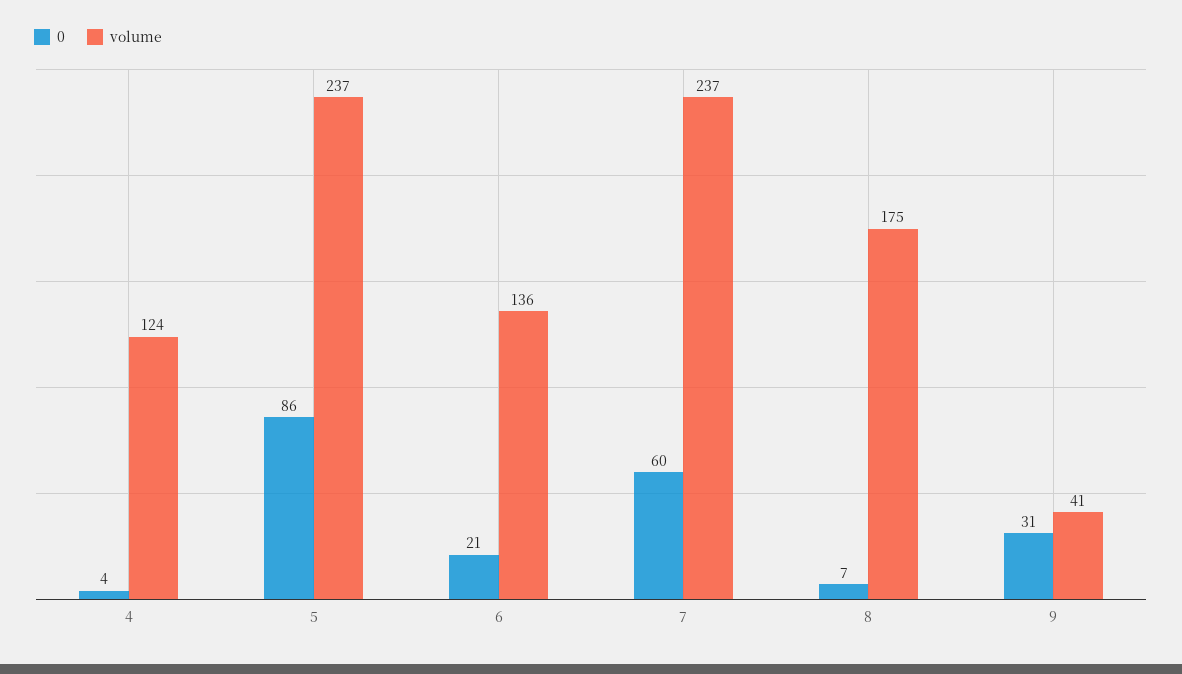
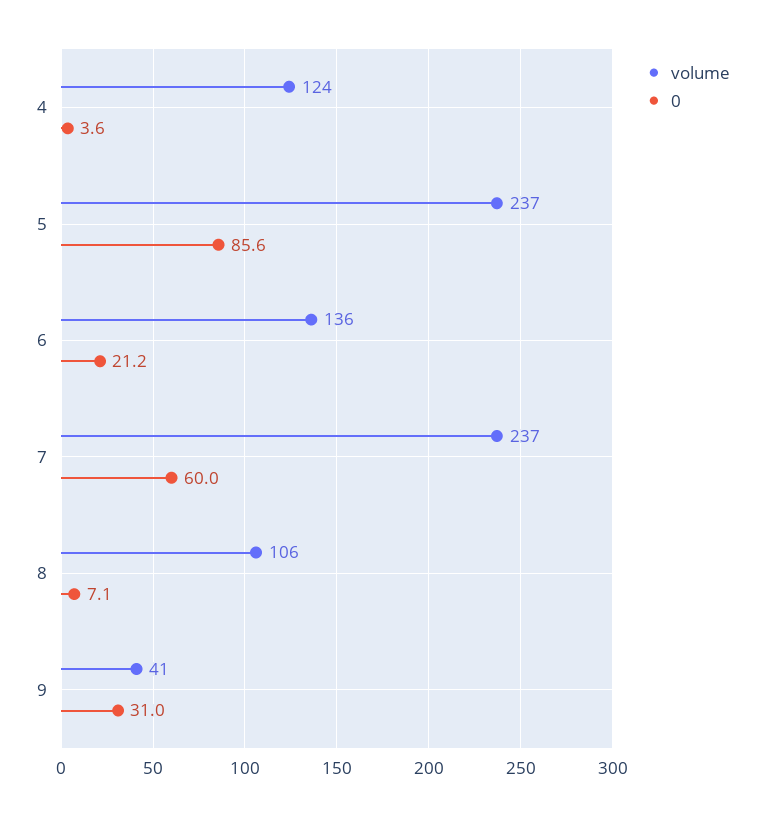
volume, 8: 175 -> 106

